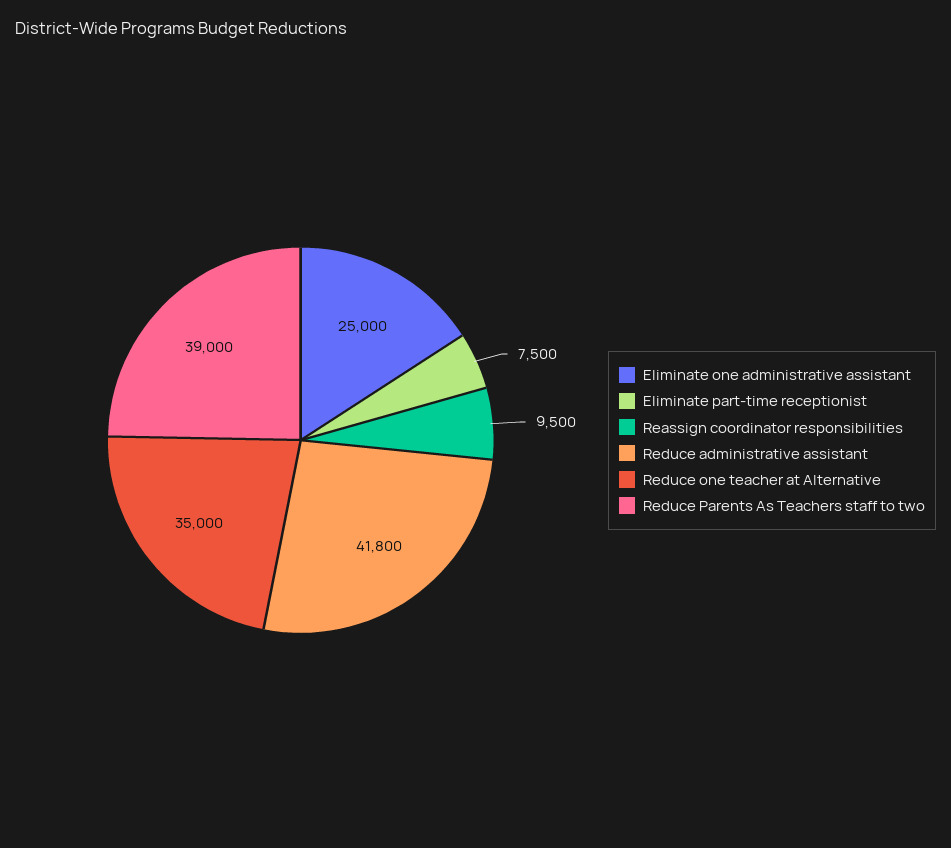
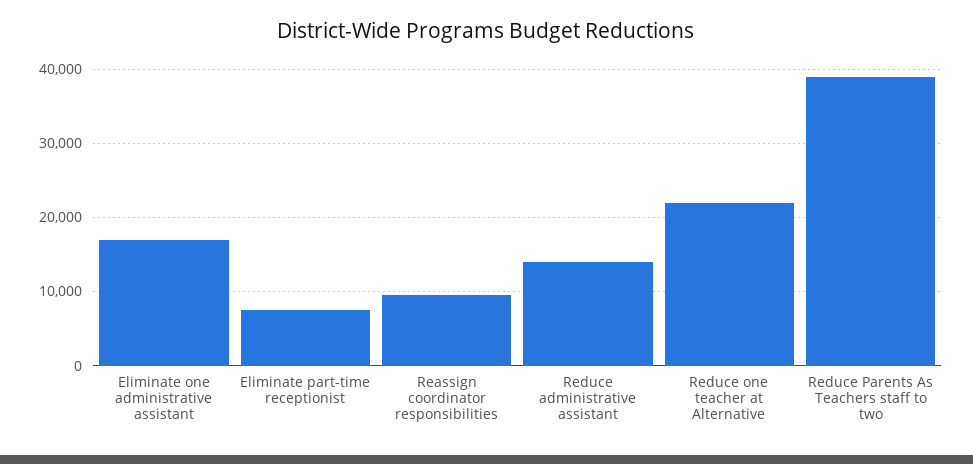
Eliminate one administrative assistant: 25000 -> 17000
Reduce administrative assistant: 41800 -> 14000
Reduce one teacher at Alternative: 35000 -> 22000

